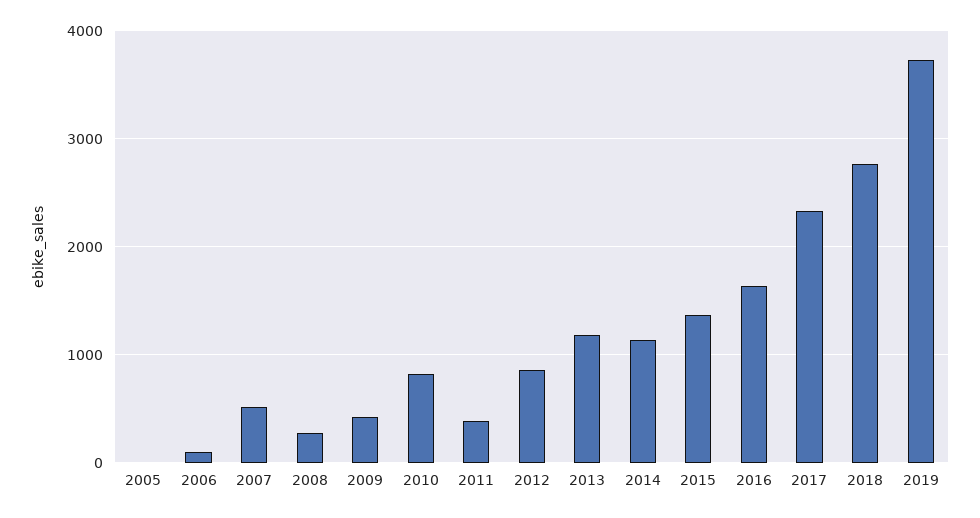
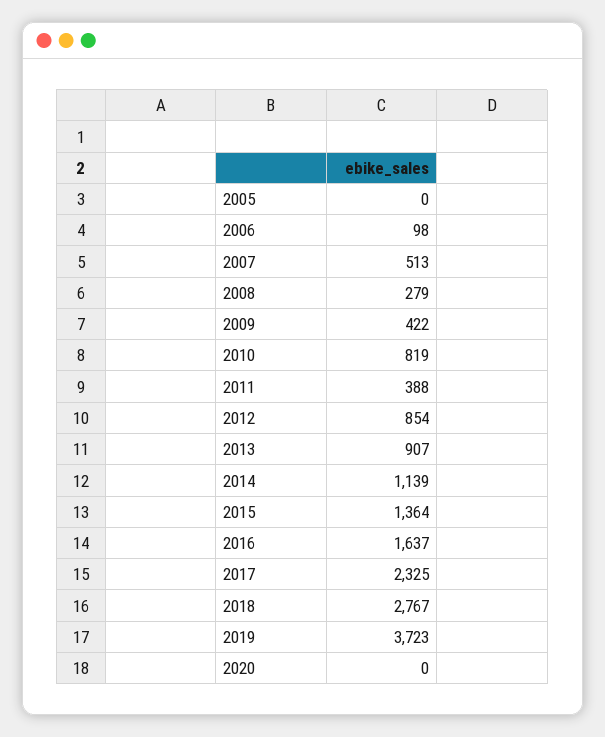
2013: 1200 -> 907
2020: none -> 0

